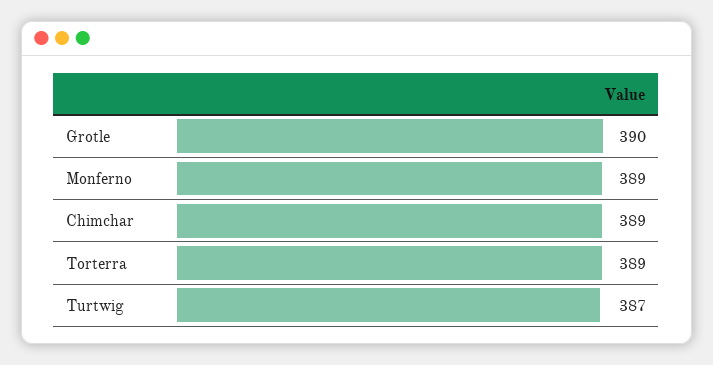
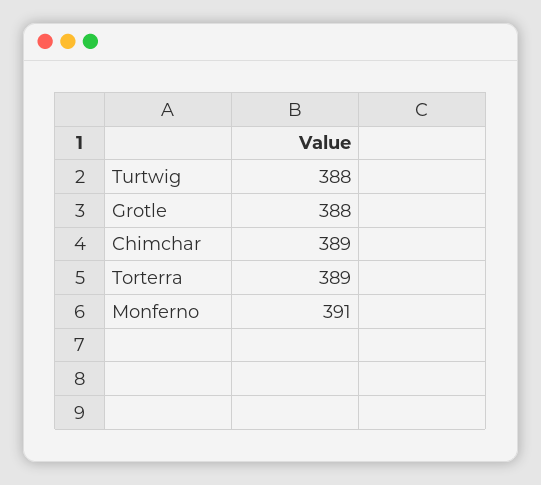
Grotle: 390 -> 388
Monferno: 389 -> 391
Turtwig: 387 -> 388

